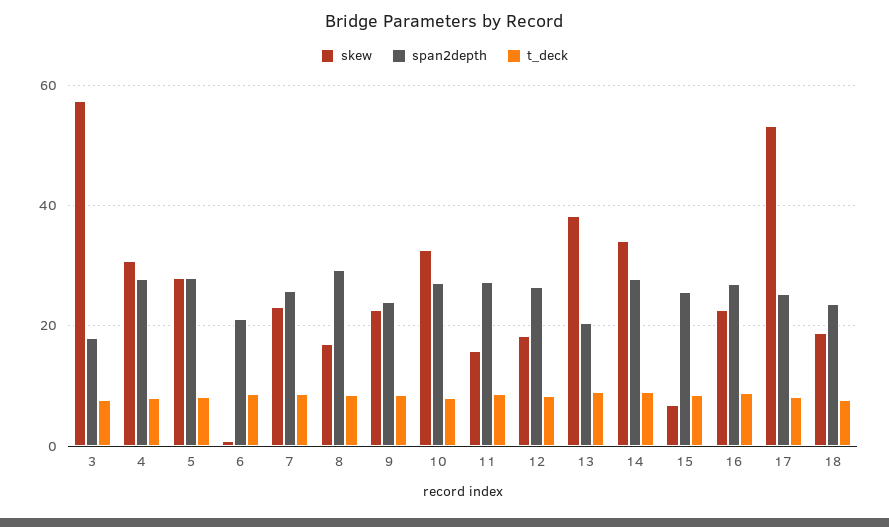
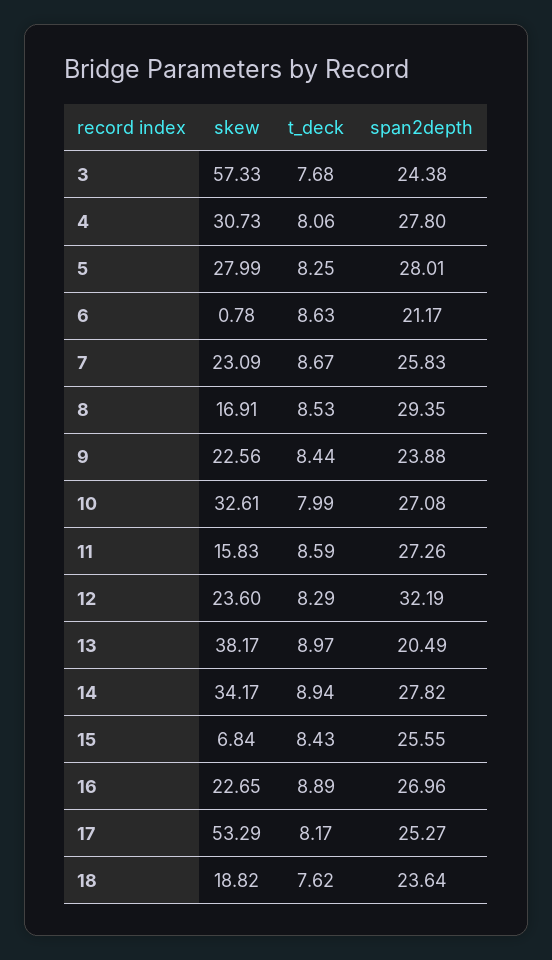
span2depth, 3: 18 -> 24.38
skew, 12: 18 -> 23.6
span2depth, 12: 26 -> 32.19

